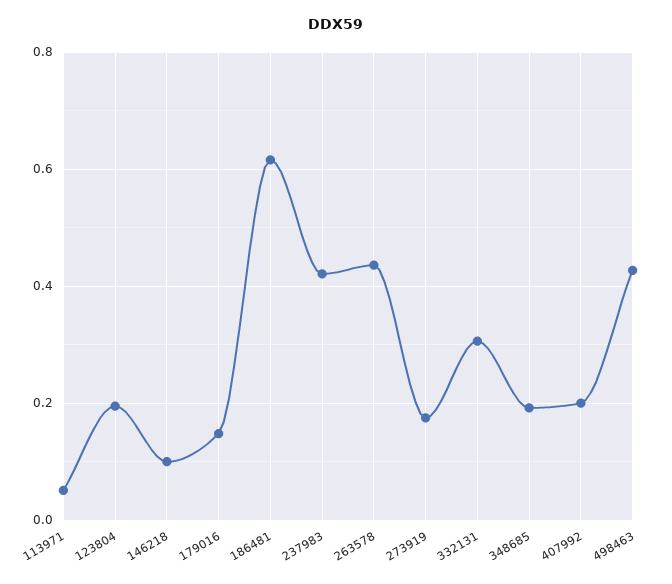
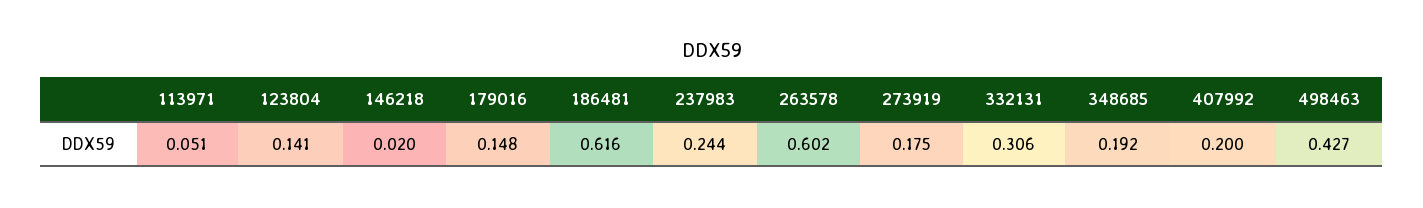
123804: 0.2 -> 0.141
146218: 0.1 -> 0.02
237983: 0.42 -> 0.244
263578: 0.44 -> 0.602

